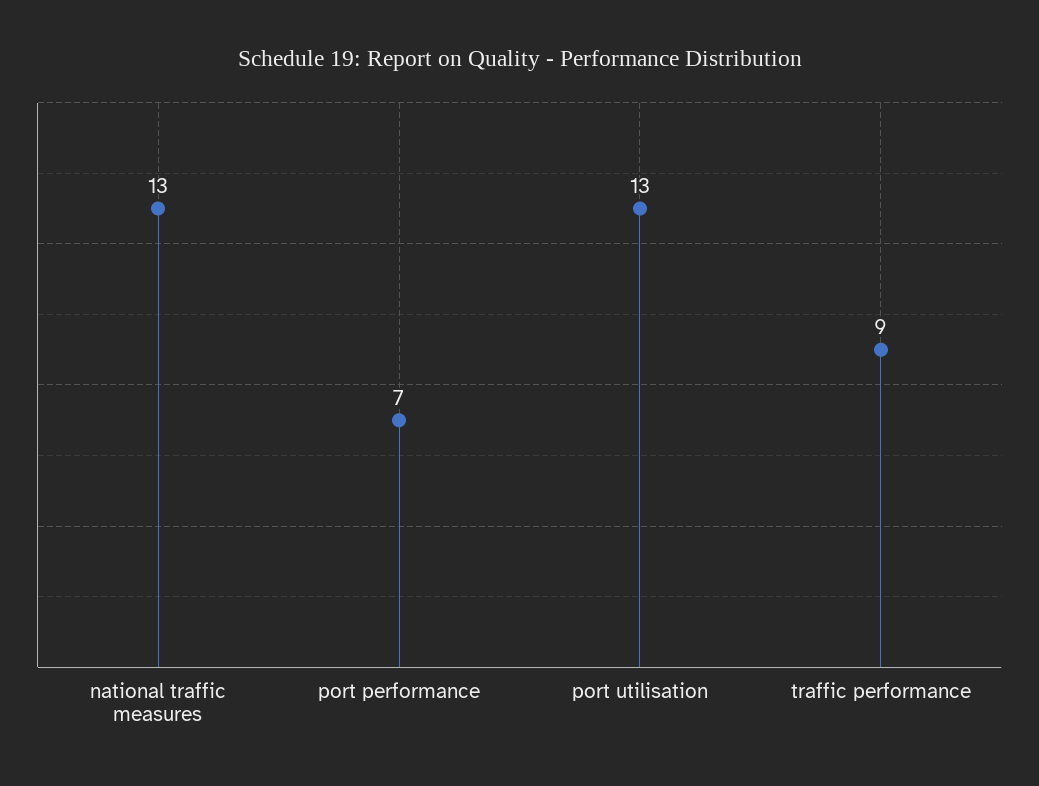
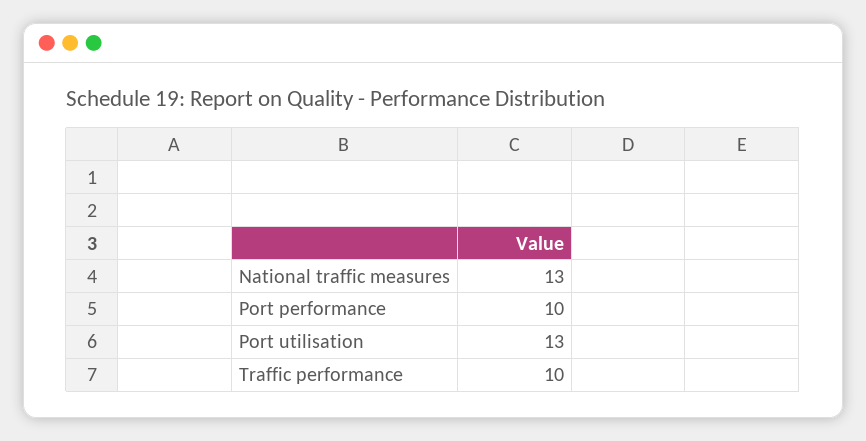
port performance: 7 -> 10
traffic performance: 9 -> 10

